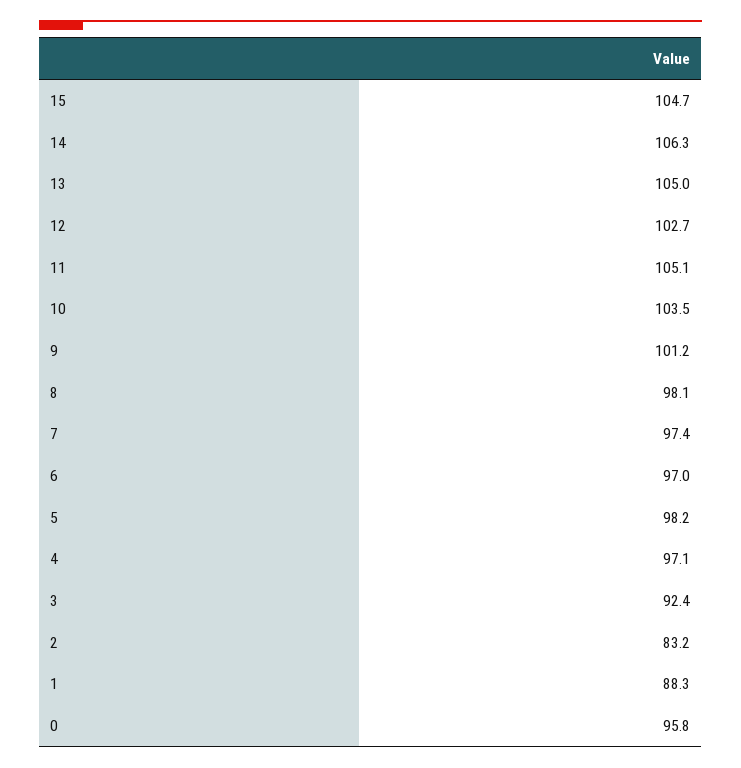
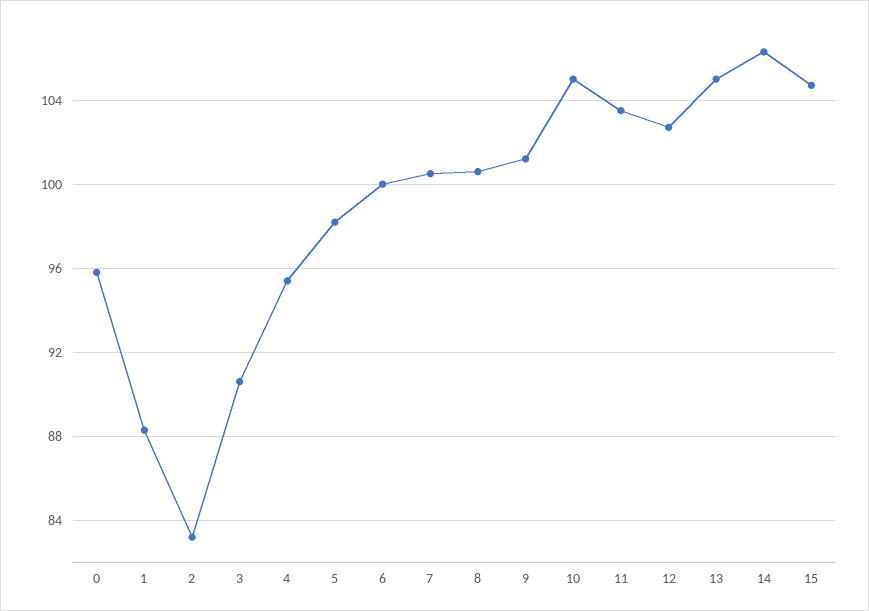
11: 105.1 -> 103.5
10: 103.5 -> 105
8: 98.1 -> 100.5
7: 97.4 -> 100.5
6: 97 -> 100
4: 97.1 -> 95.5
3: 92.4 -> 90.5

